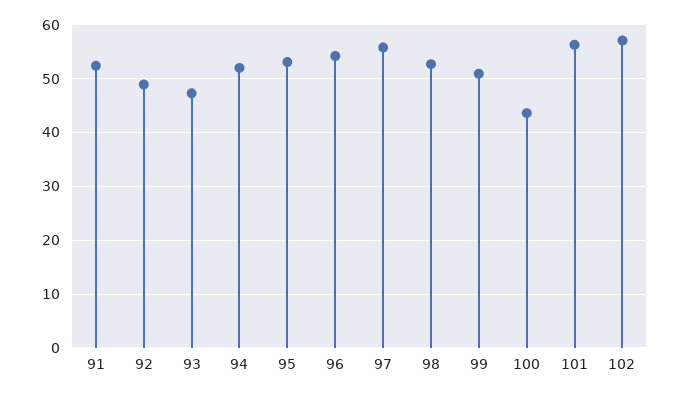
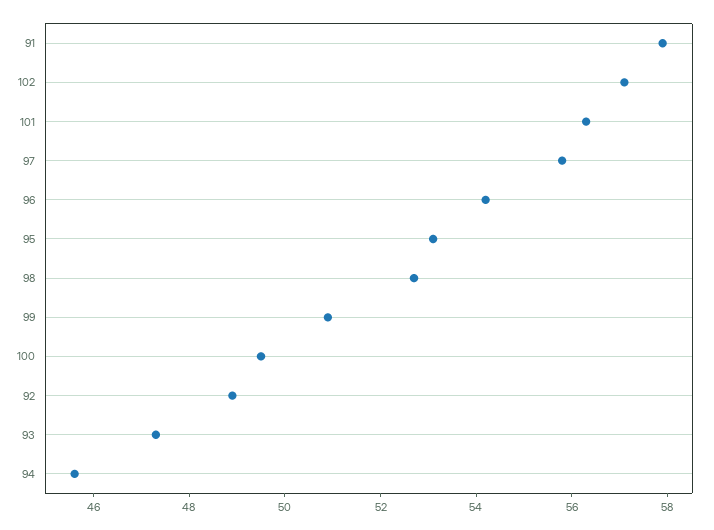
91: 52 -> 58
94: 52 -> 45.5
100: 44 -> 49.5

